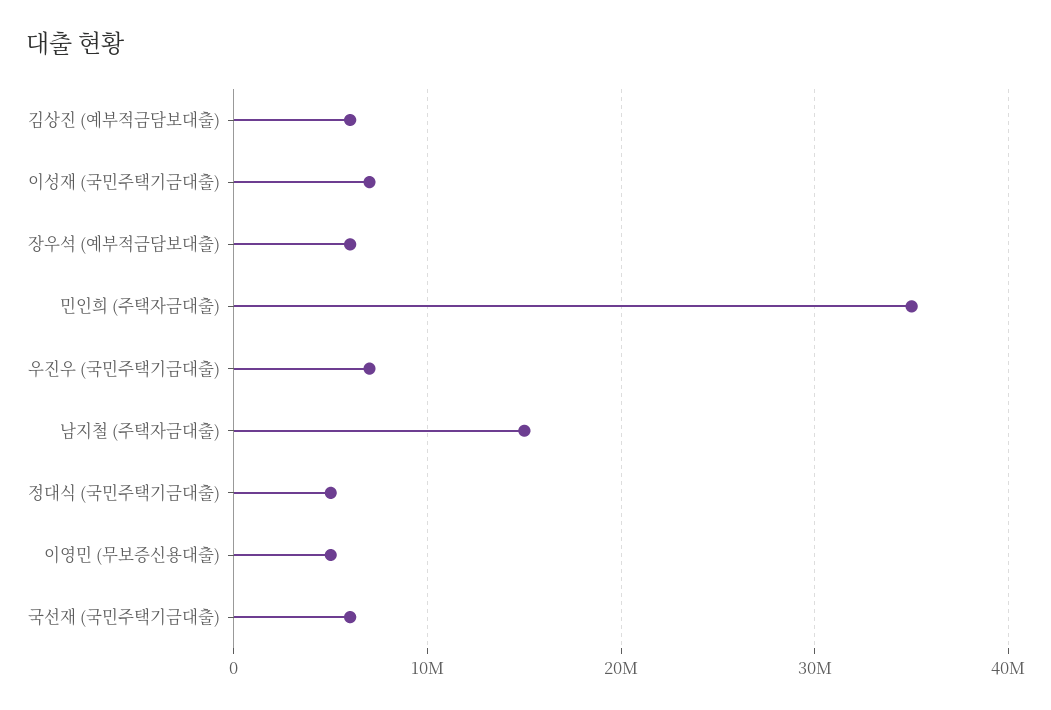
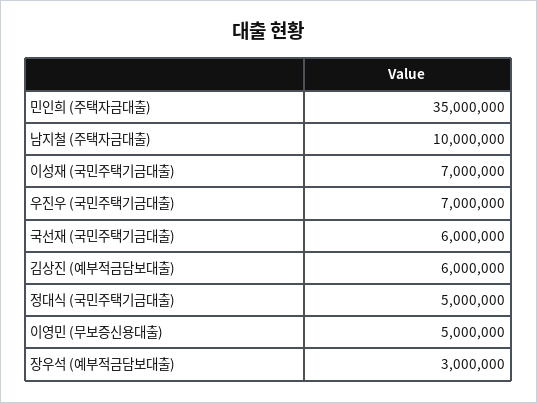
장우석 (예부적금담보대출): 6000000 -> 3000000
남지철 (주택자금대출): 15000000 -> 10000000

